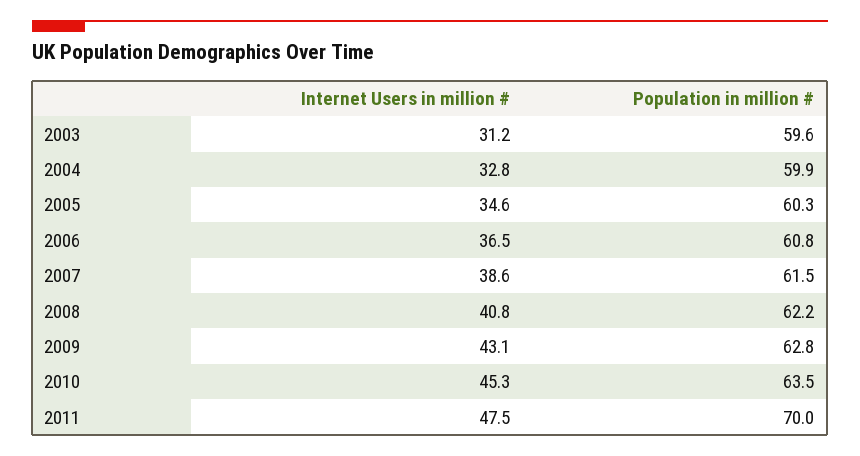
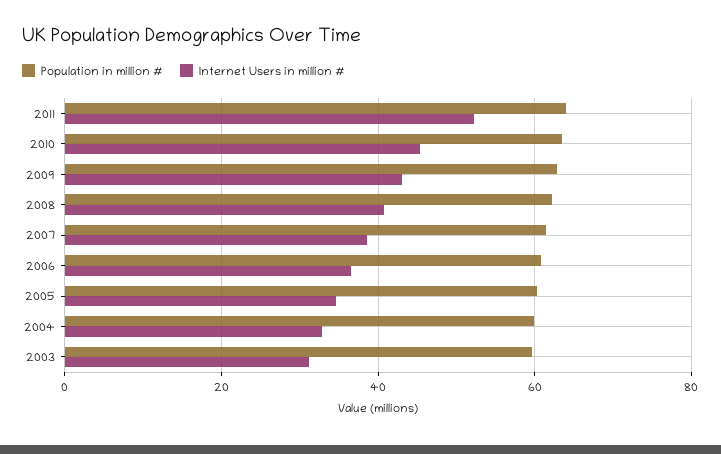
Internet Users in million #, 2011: 47.5 -> 52
Population in million #, 2011: 70 -> 64

